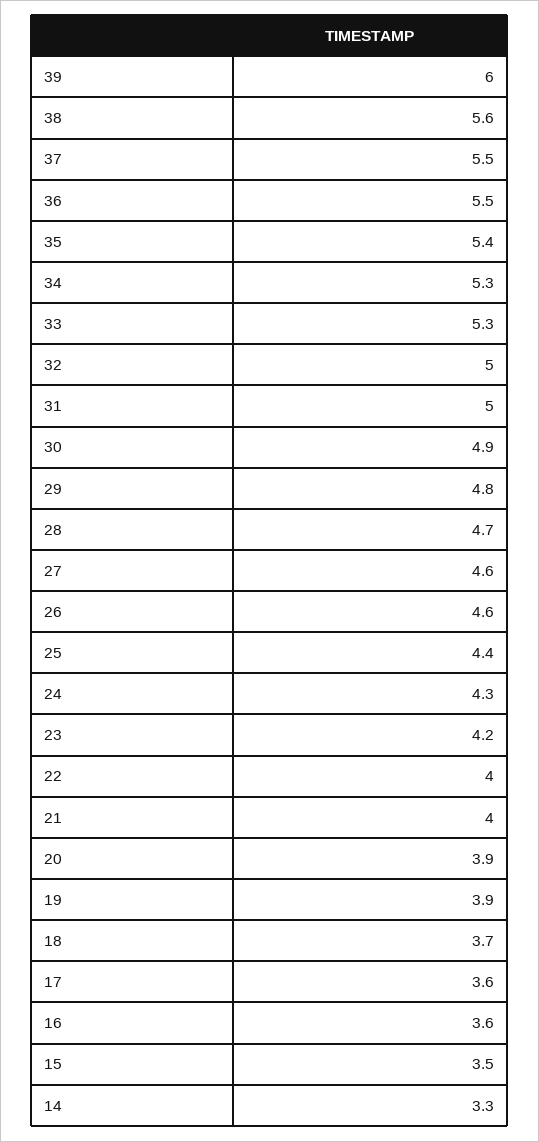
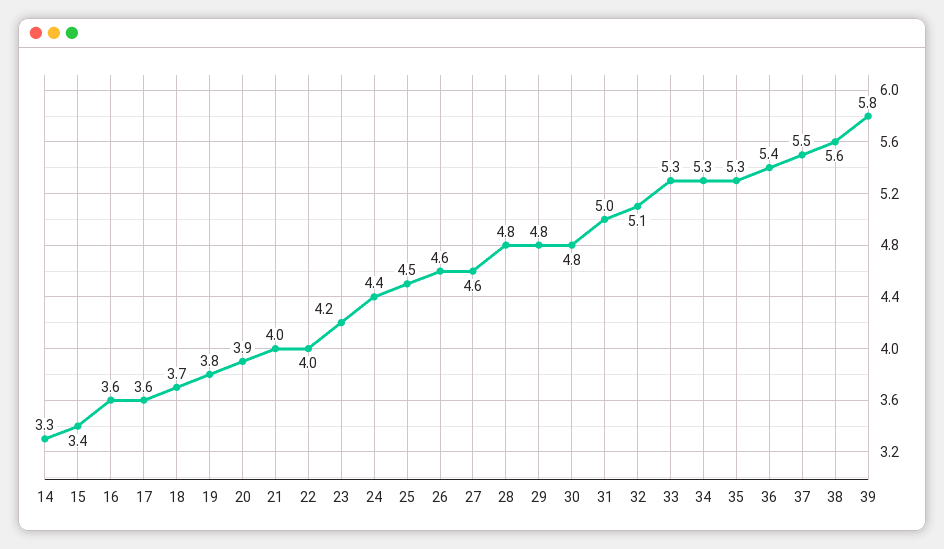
39: 6 -> 5.8
36: 5.5 -> 5.4
35: 5.4 -> 5.3
32: 5 -> 5.1
30: 4.9 -> 4.8
28: 4.7 -> 4.8
25: 4.4 -> 4.5
24: 4.3 -> 4.4
19: 3.9 -> 3.8
15: 3.5 -> 3.4

